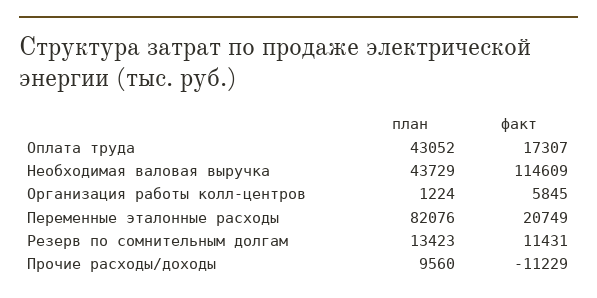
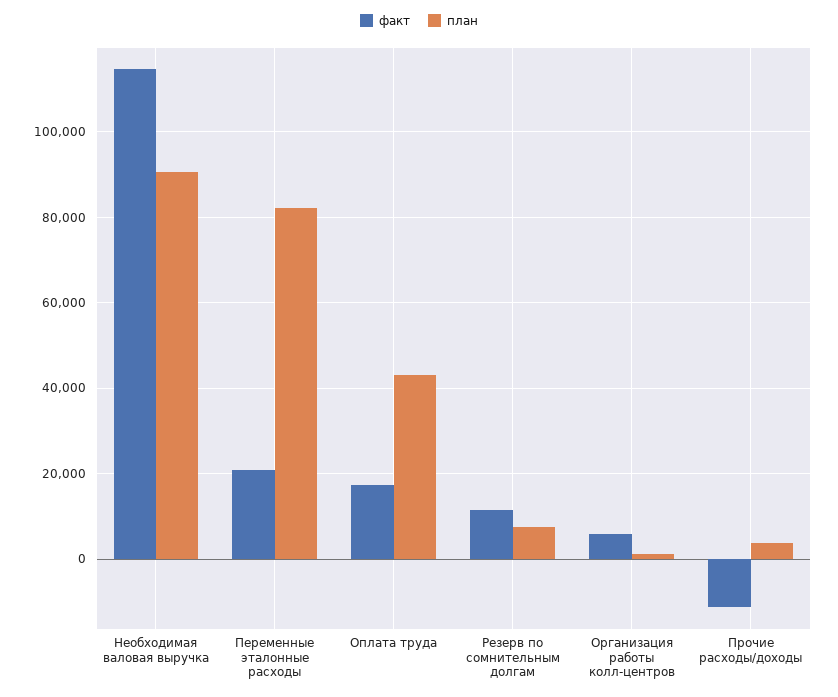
план, Необходимая валовая выручка: 43729 -> 90000
план, Резерв по сомнительным долгам: 13423 -> 8000
план, Прочие расходы/доходы: 9560 -> 4000

